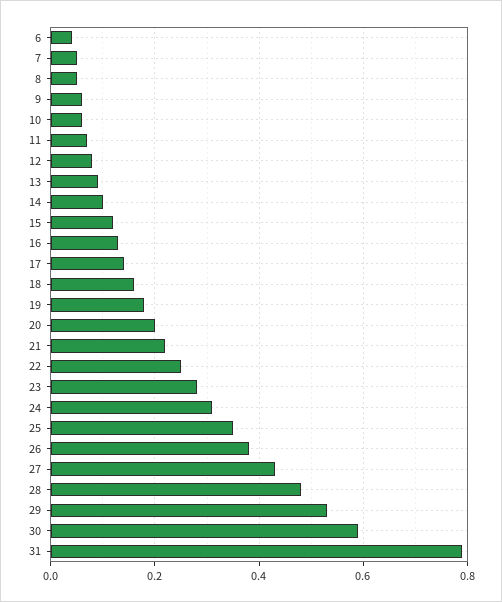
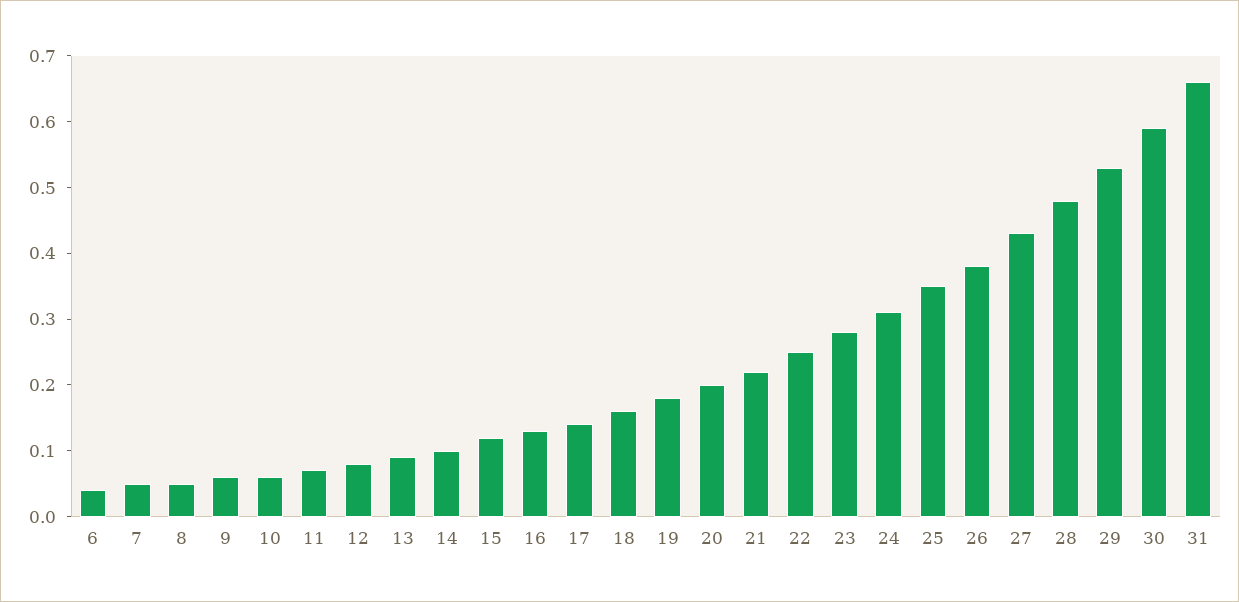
31: 0.8 -> 0.65

